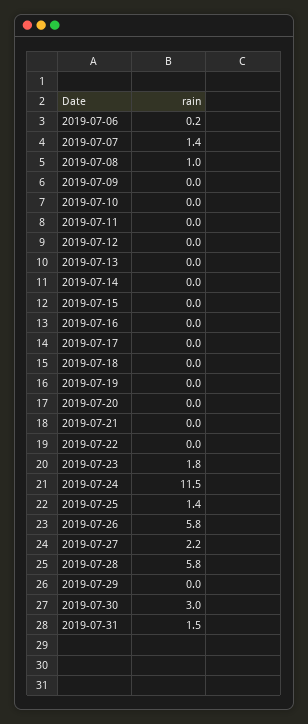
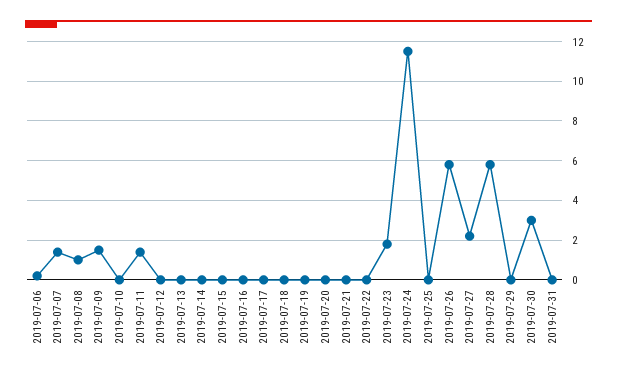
2019-07-09: 0 -> 1.5
2019-07-11: 0 -> 1.5
2019-07-25: 1.4 -> 0
2019-07-31: 1.5 -> 0

